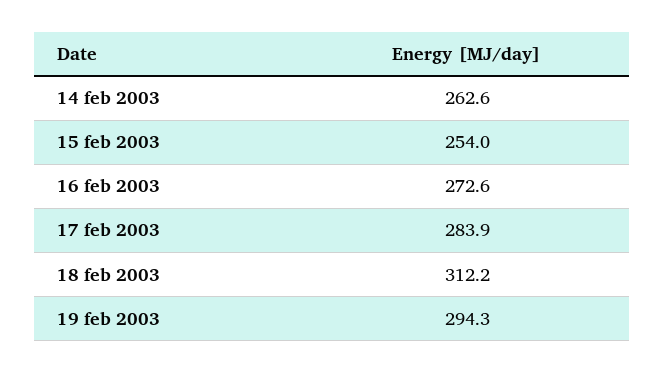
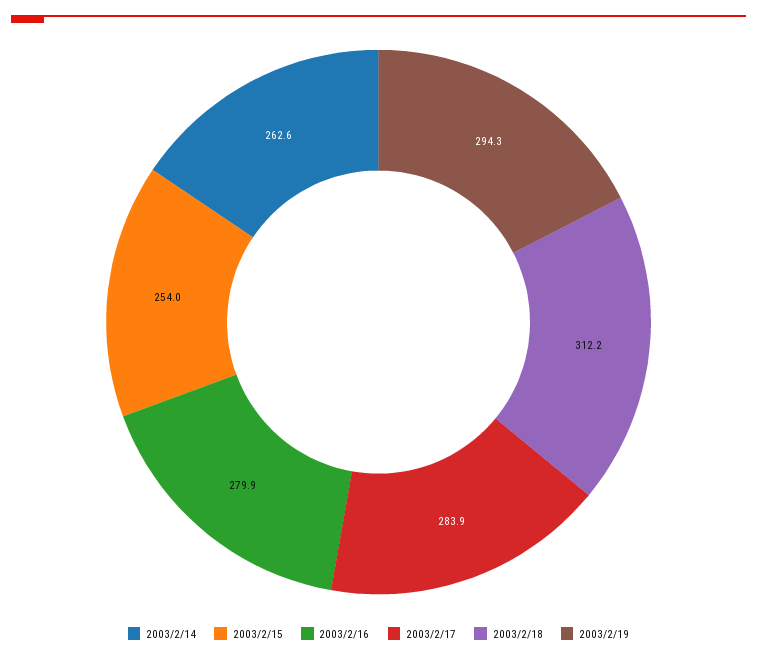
16 feb 2003: 272.6 -> 279.9

